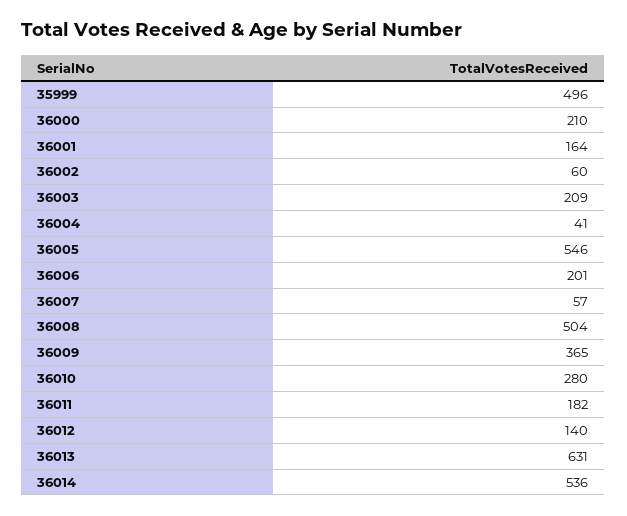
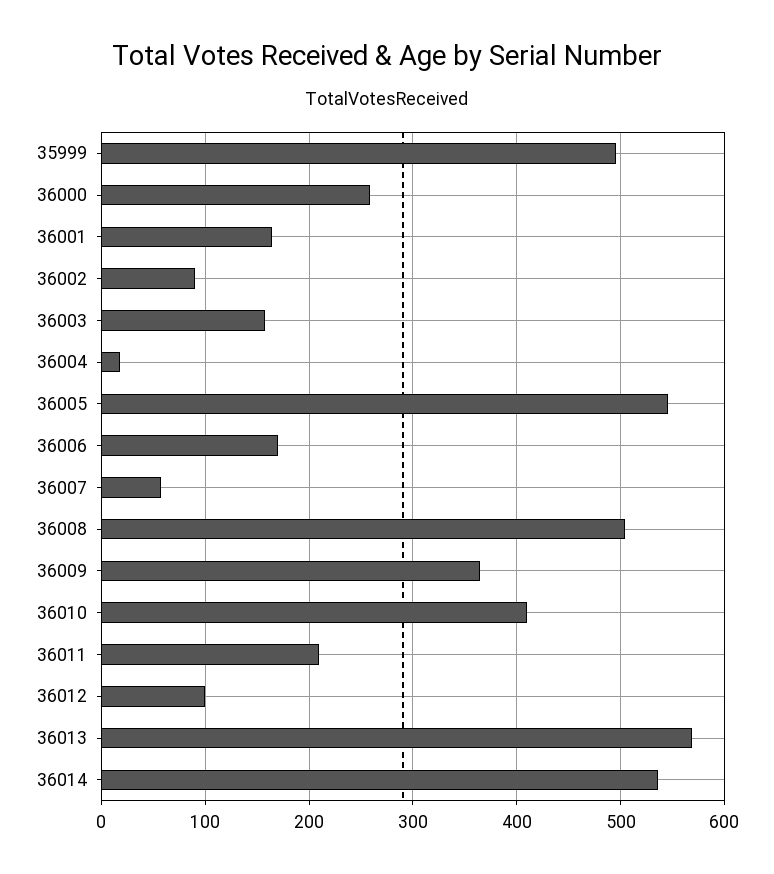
36000: 210 -> 260
36002: 60 -> 90
36003: 209 -> 160
36004: 41 -> 20
36006: 201 -> 170
36010: 280 -> 410
36011: 182 -> 210
36012: 140 -> 100
36013: 631 -> 570

